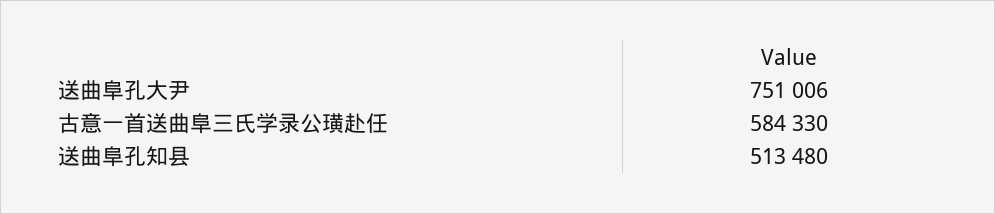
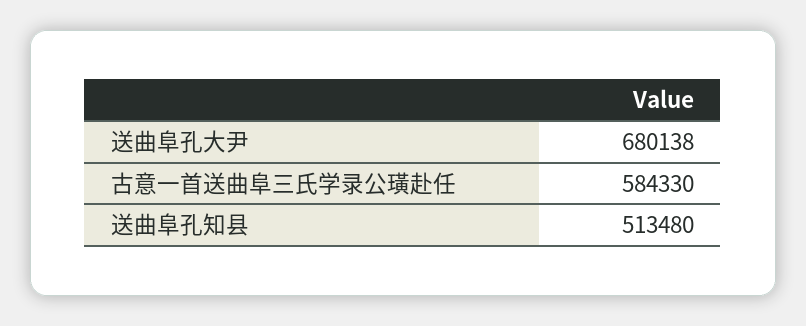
送曲阜孔大尹: 751006 -> 680138

